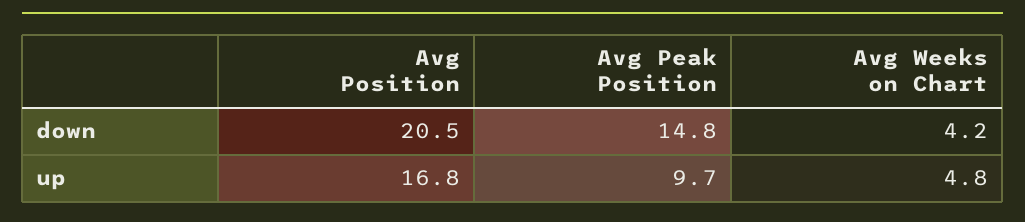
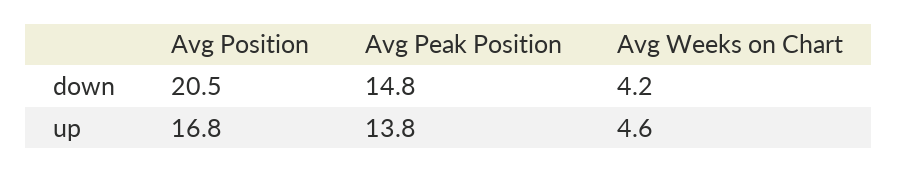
Avg Peak Position, up: 9.7 -> 13.8
Avg Weeks on Chart, up: 4.8 -> 4.6

